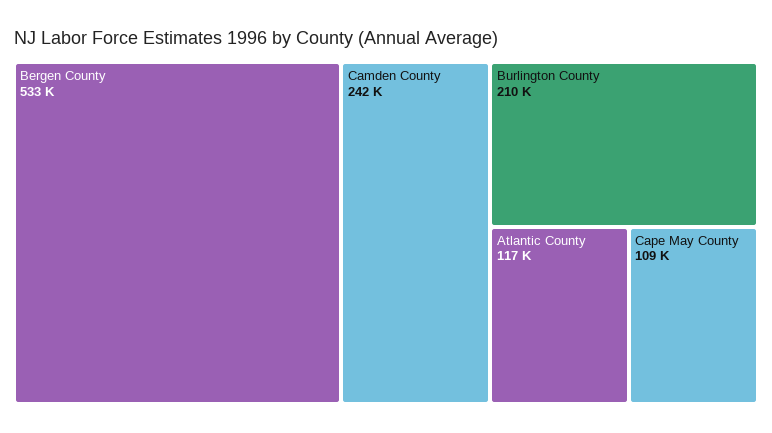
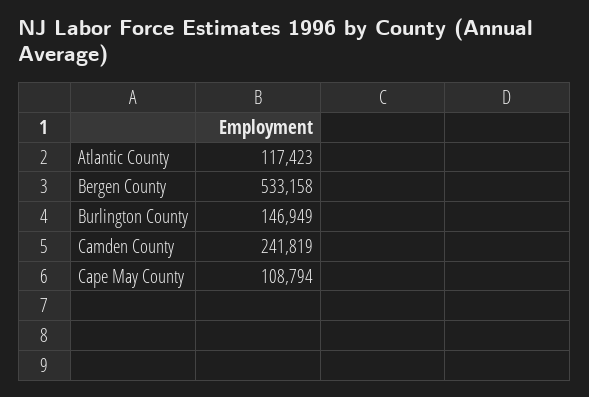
Burlington County: 210000 -> 146949

